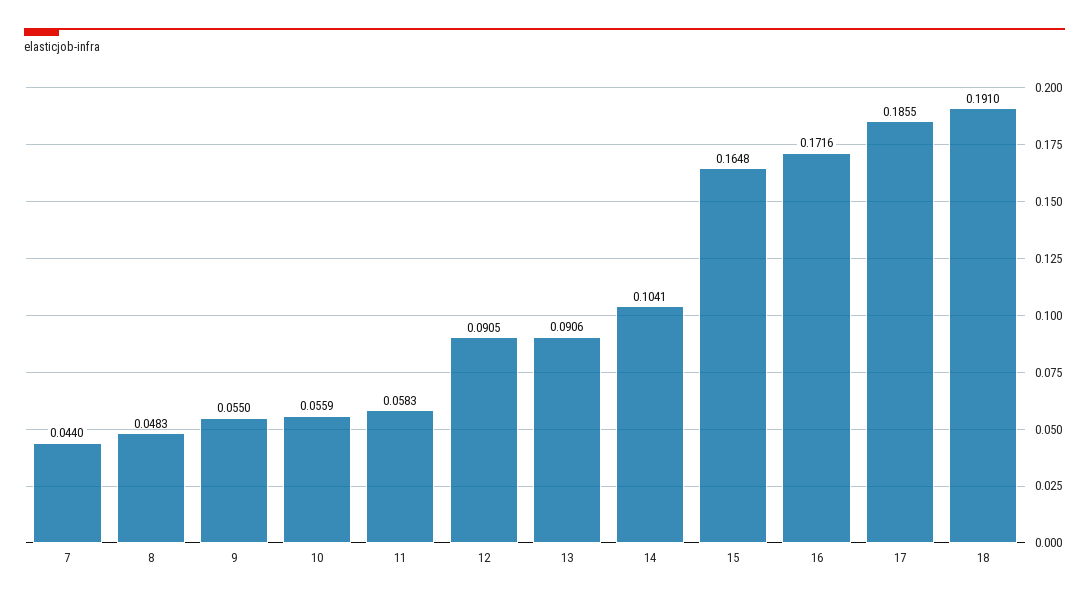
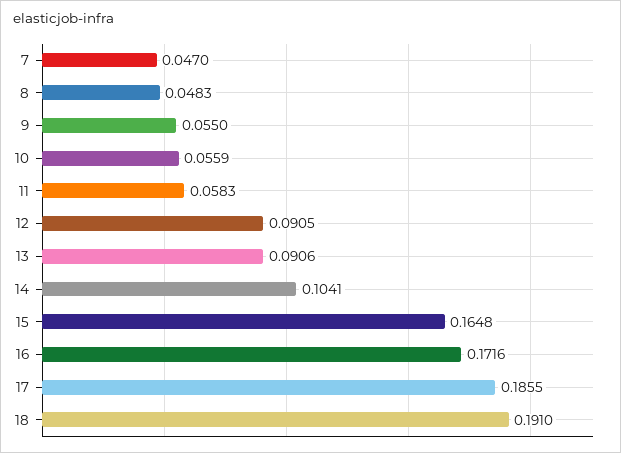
7: 0.044 -> 0.047

